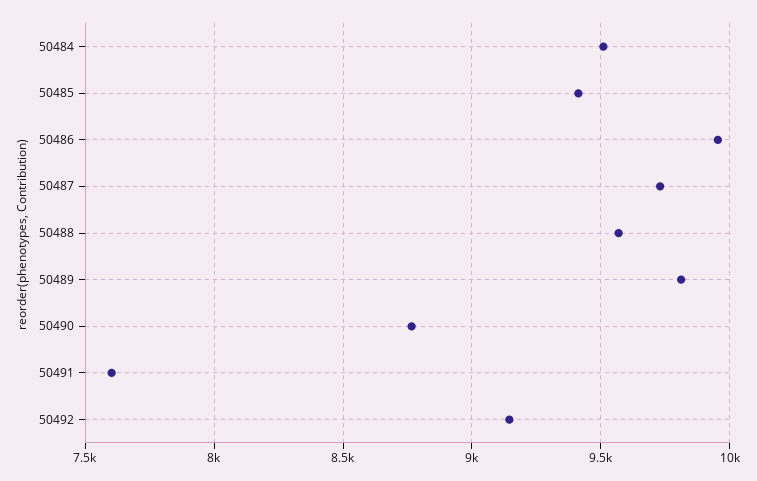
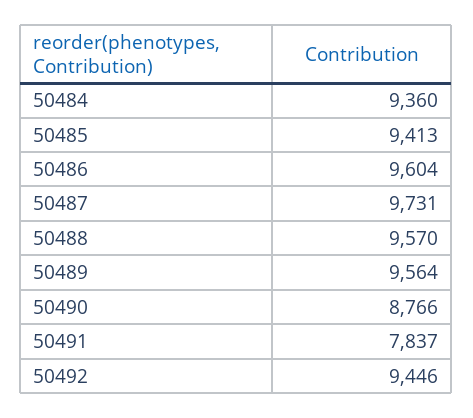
50484: 9500 -> 9360
50486: 9950 -> 9604
50489: 9800 -> 9564
50491: 7600 -> 7837
50492: 9150 -> 9446

